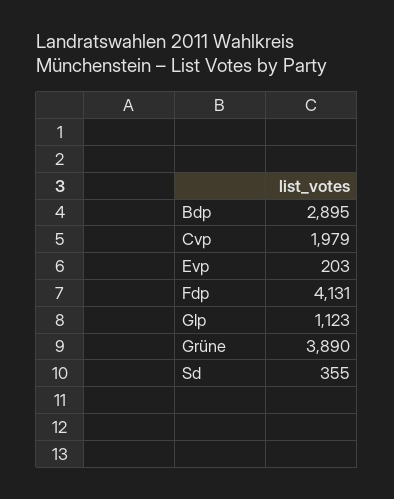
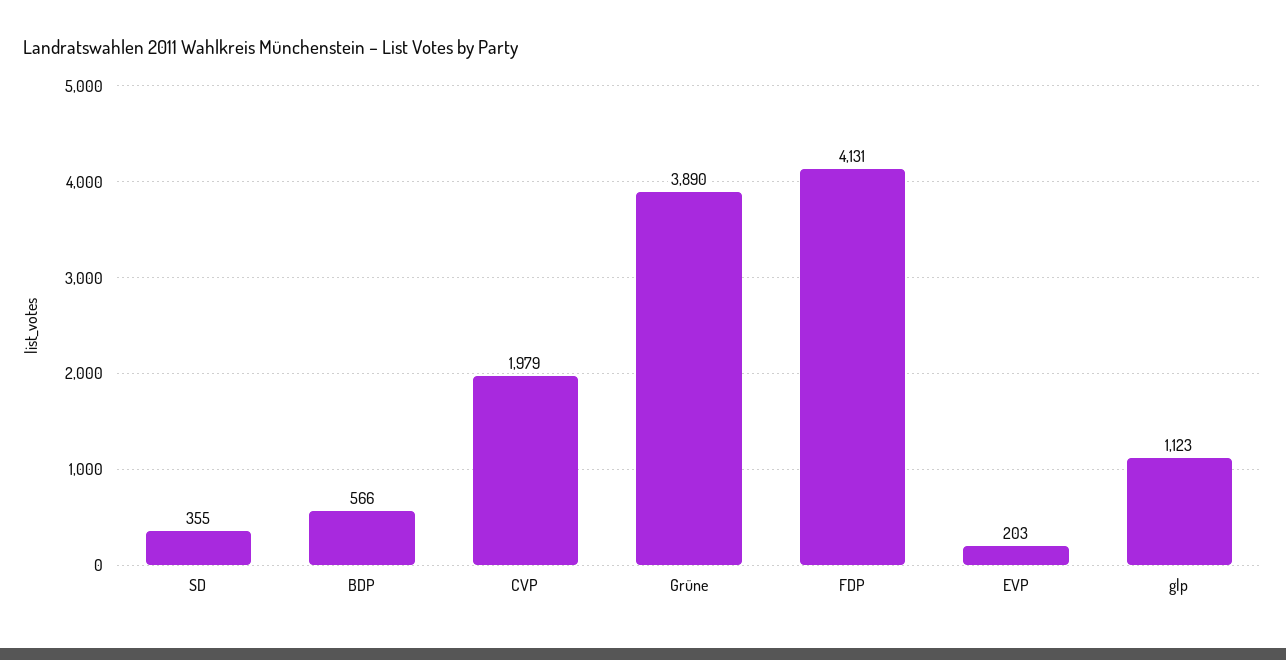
Bdp: 2895 -> 566

